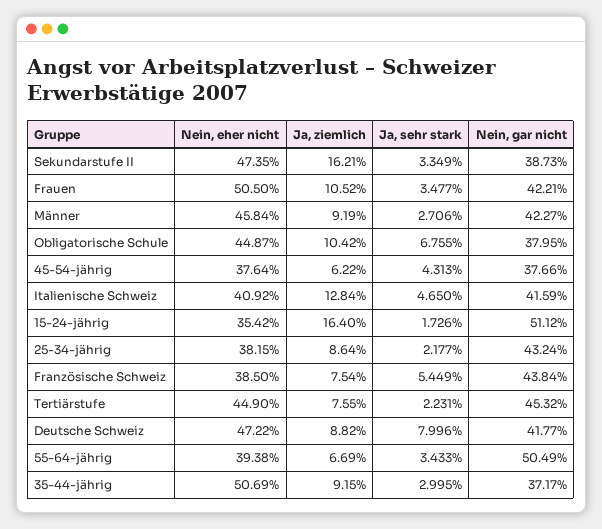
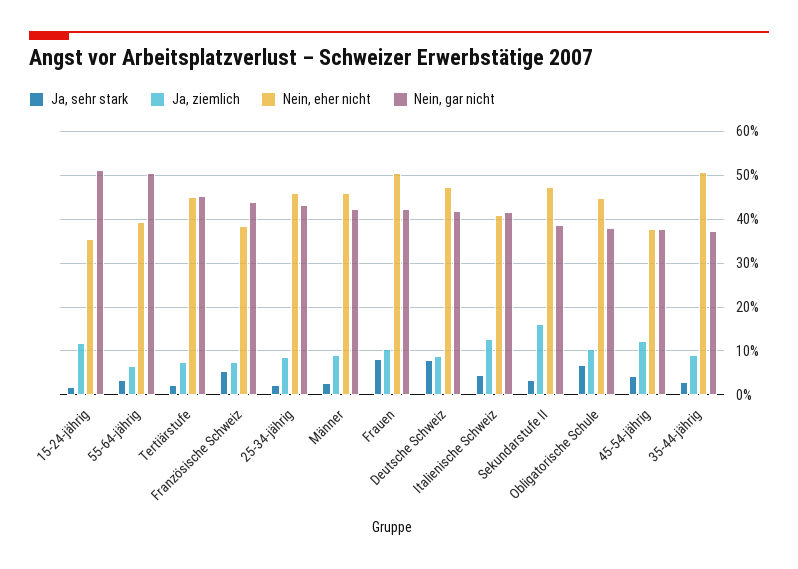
Ja, sehr stark, Frauen: 3.477 -> 8
Ja, ziemlich, 45-54-jährig: 6.22 -> 12
Ja, ziemlich, 15-24-jährig: 16.4 -> 12
Nein, eher nicht, 25-34-jährig: 38.15 -> 46

